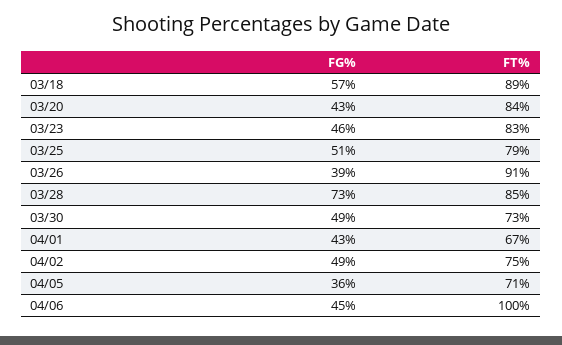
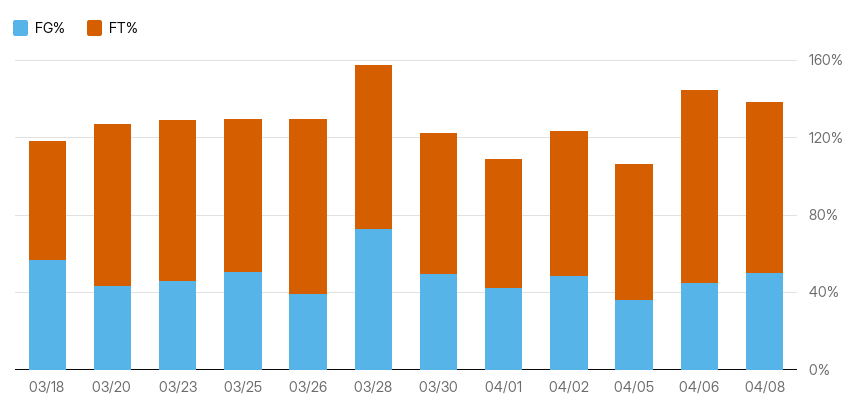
FT%, 03/18: 89 -> 60
FG%, 04/08: none -> 50
FT%, 04/08: none -> 90

